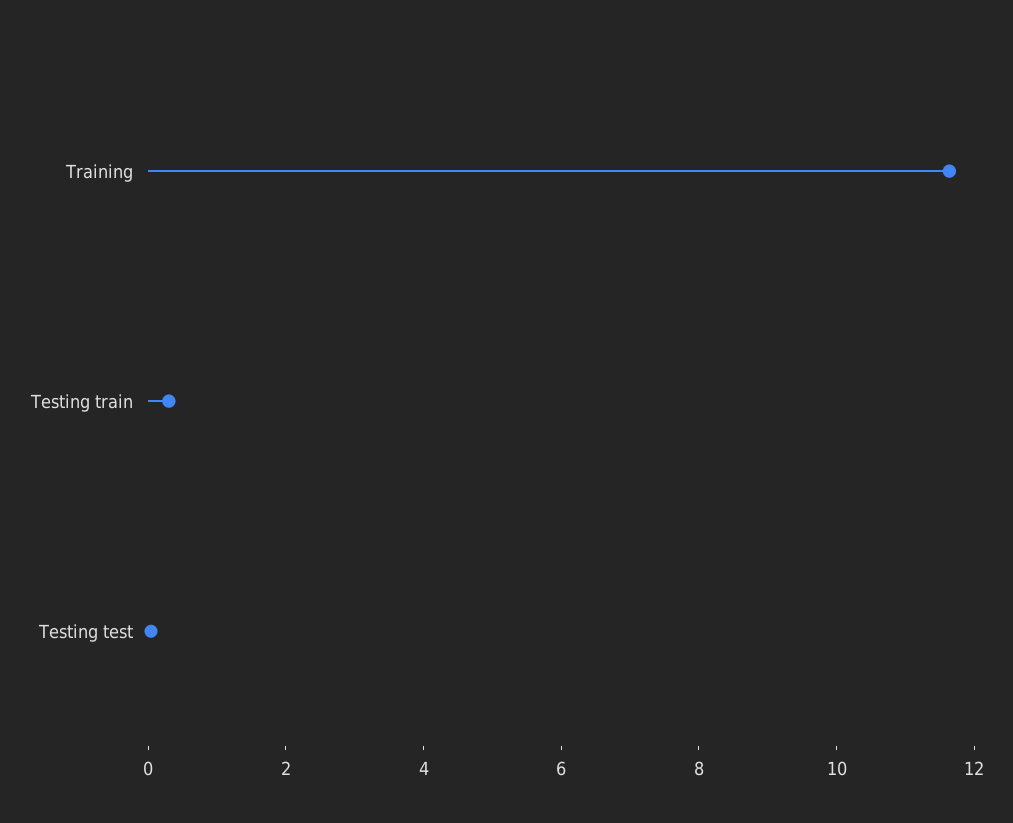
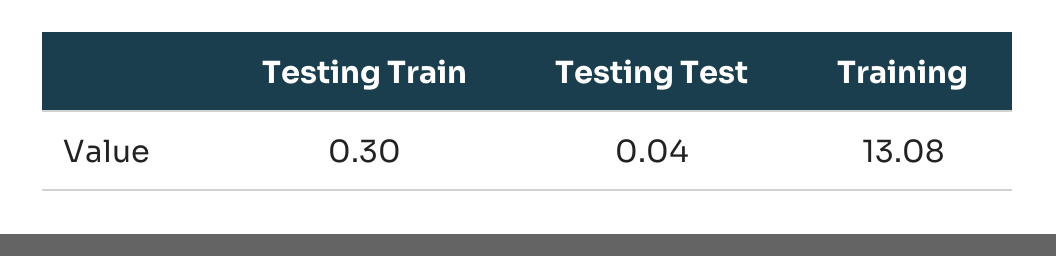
Training: 11.5 -> 13.08

